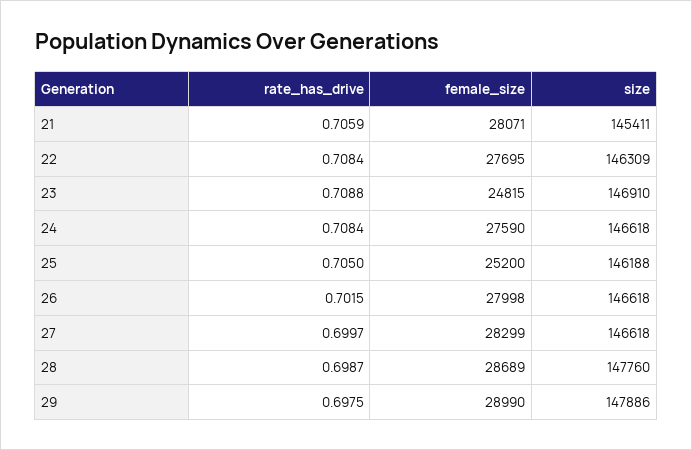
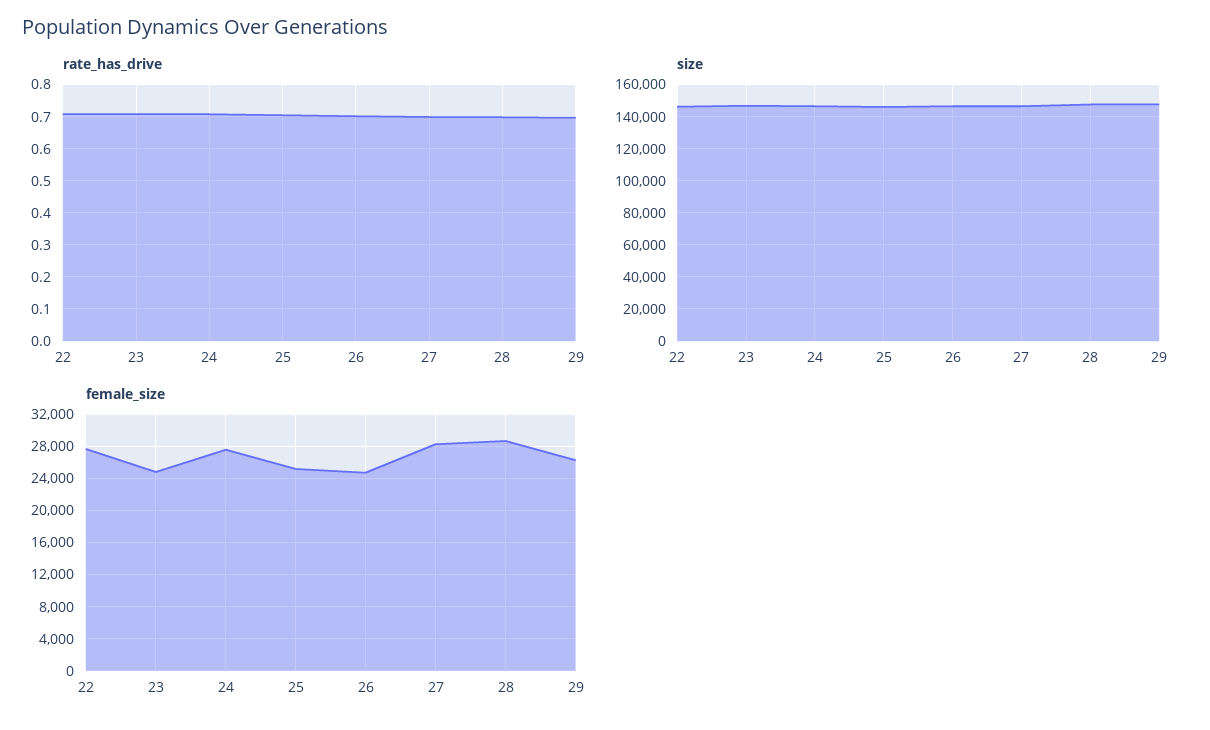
rate_has_drive, 21: 0.7059 -> none
female_size, 21: 28071 -> none
size, 21: 145411 -> none
female_size, 26: 27998 -> 25000
female_size, 29: 28990 -> 26000

